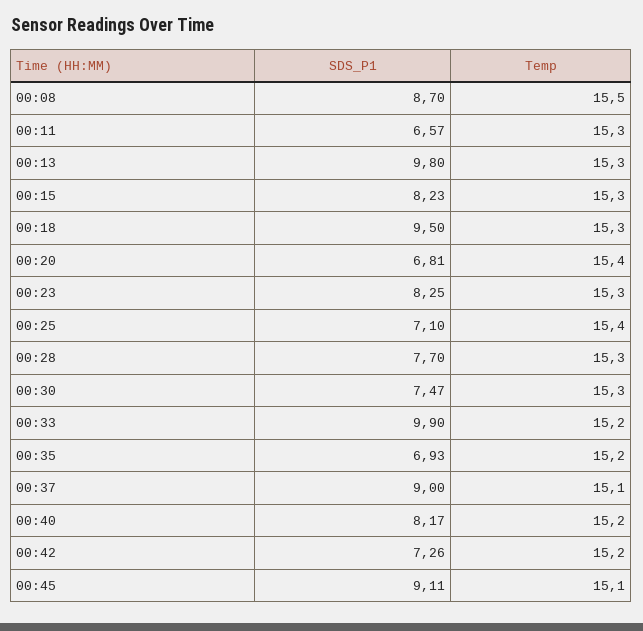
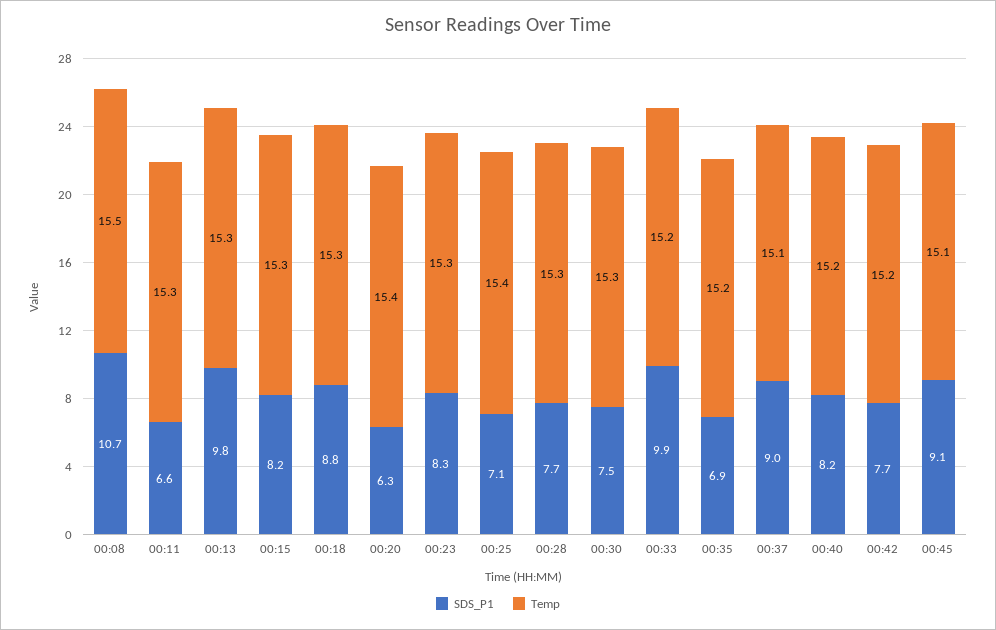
SDS_P1, 00:08: 8.7 -> 10.7
SDS_P1, 00:18: 9.5 -> 8.8
SDS_P1, 00:20: 6.81 -> 6.3
SDS_P1, 00:42: 7.26 -> 7.7

